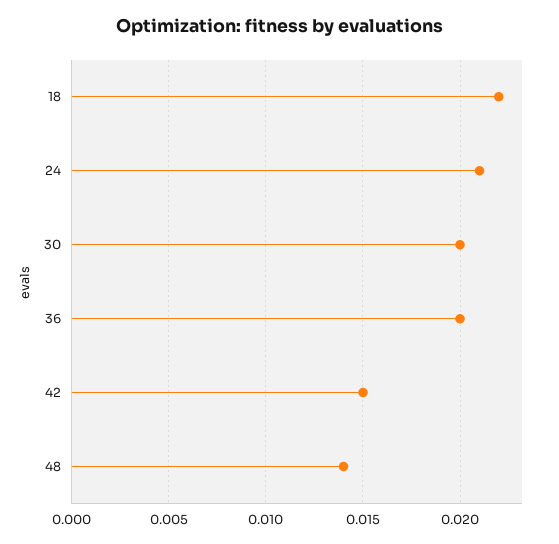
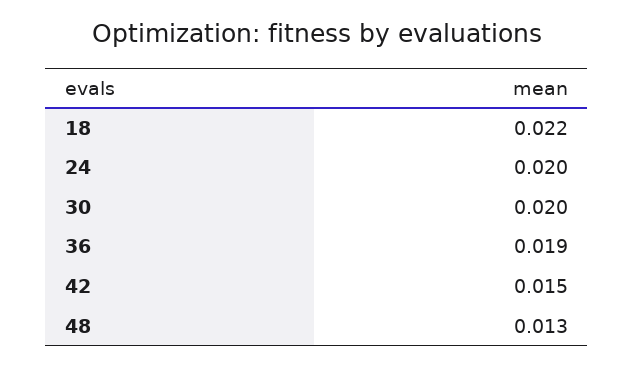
24: 0.021 -> 0.02
36: 0.02 -> 0.019
48: 0.014 -> 0.013

